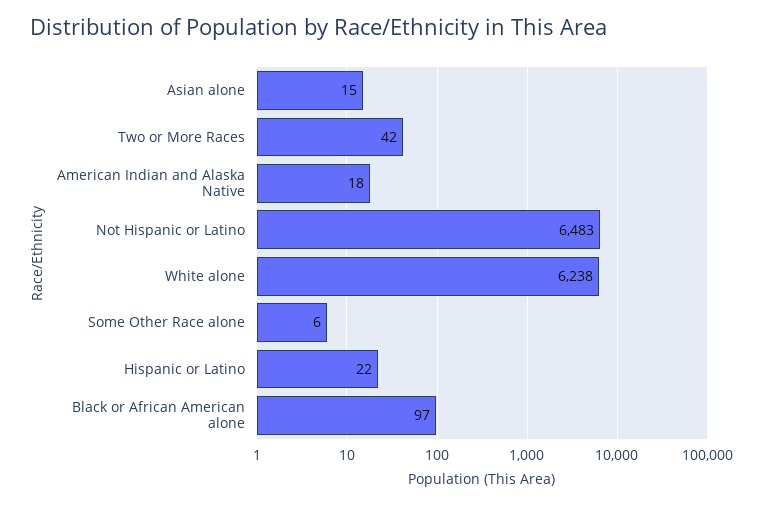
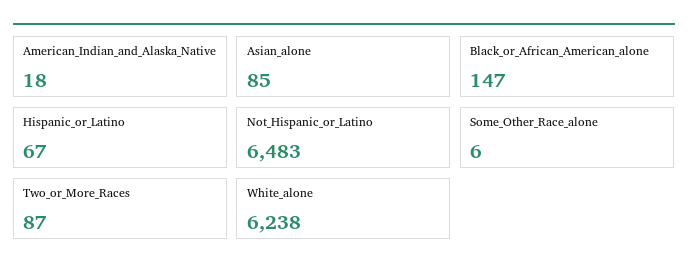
Asian alone: 15 -> 85
Two or More Races: 42 -> 87
Hispanic or Latino: 22 -> 67
Black or African American alone: 97 -> 147

